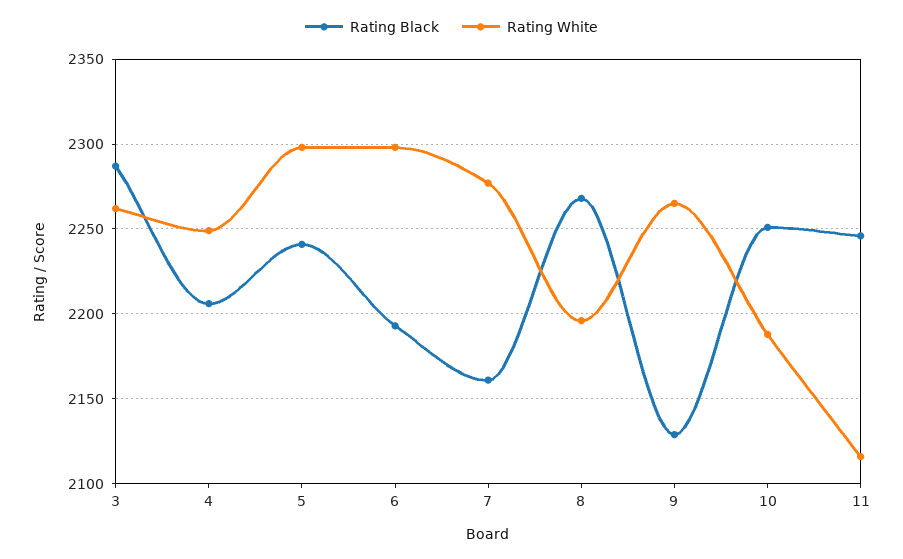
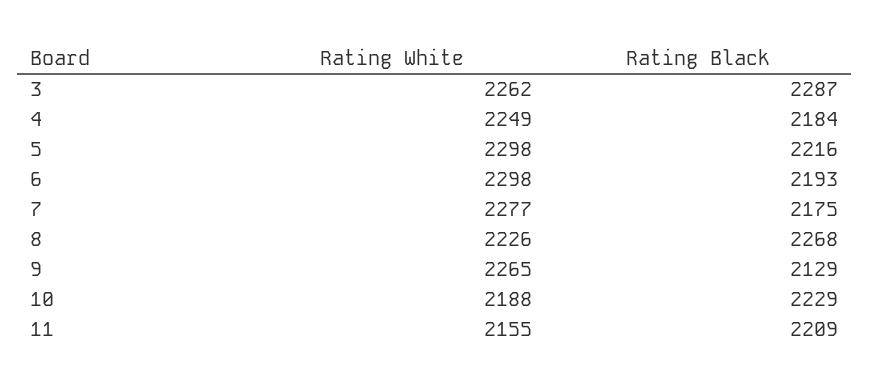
Rating Black, 4: 2205 -> 2184
Rating Black, 5: 2240 -> 2216
Rating Black, 7: 2160 -> 2175
Rating White, 8: 2195 -> 2226
Rating Black, 10: 2250 -> 2229
Rating Black, 11: 2245 -> 2209
Rating White, 11: 2115 -> 2155

